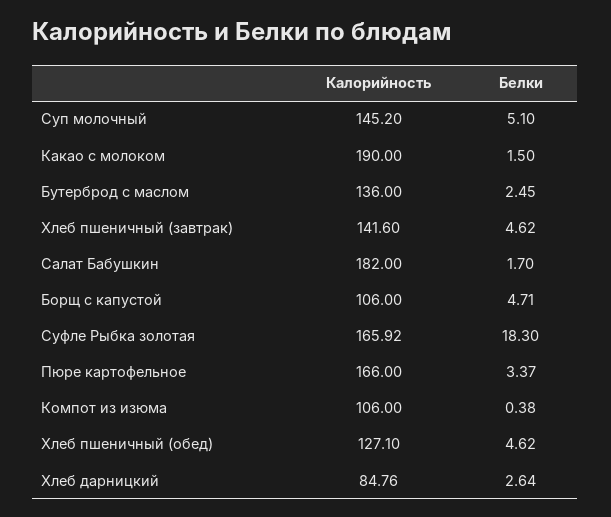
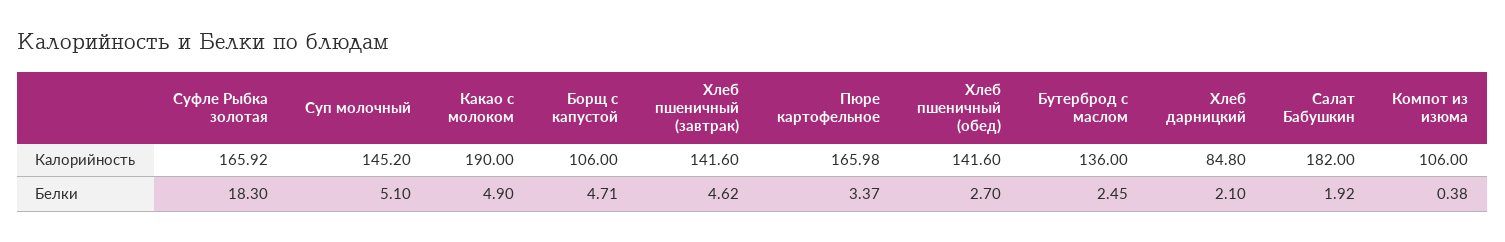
Белки, Какао с молоком: 1.5 -> 4.9
Белки, Салат Бабушкин: 1.7 -> 1.92
Калорийность, Пюре картофельное: 166 -> 165.98
Калорийность, Хлеб пшеничный (обед): 127.1 -> 141.6
Белки, Хлеб пшеничный (обед): 4.62 -> 2.7
Калорийность, Хлеб дарницкий: 84.76 -> 84.8
Белки, Хлеб дарницкий: 2.64 -> 2.1

